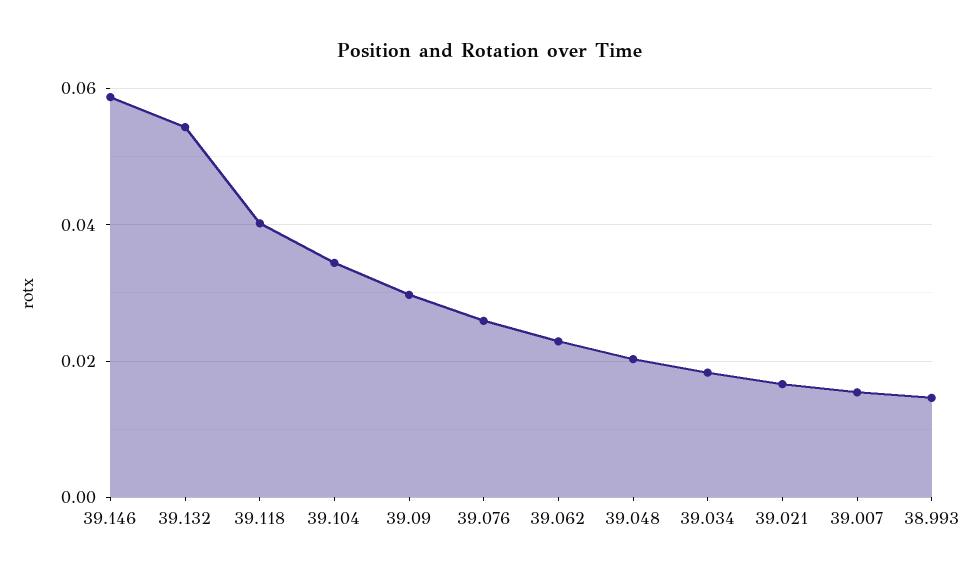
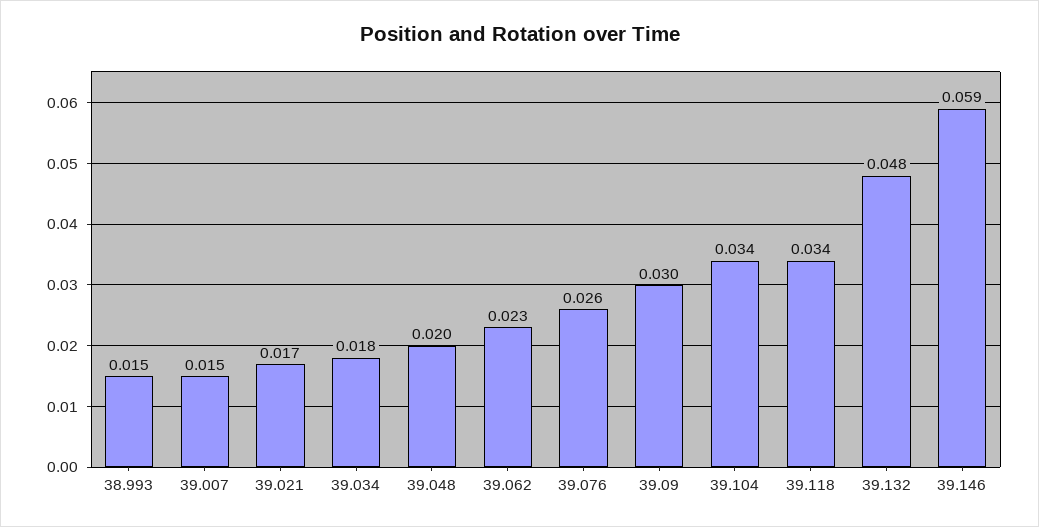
39.132: 0.054 -> 0.048
39.118: 0.04 -> 0.034

